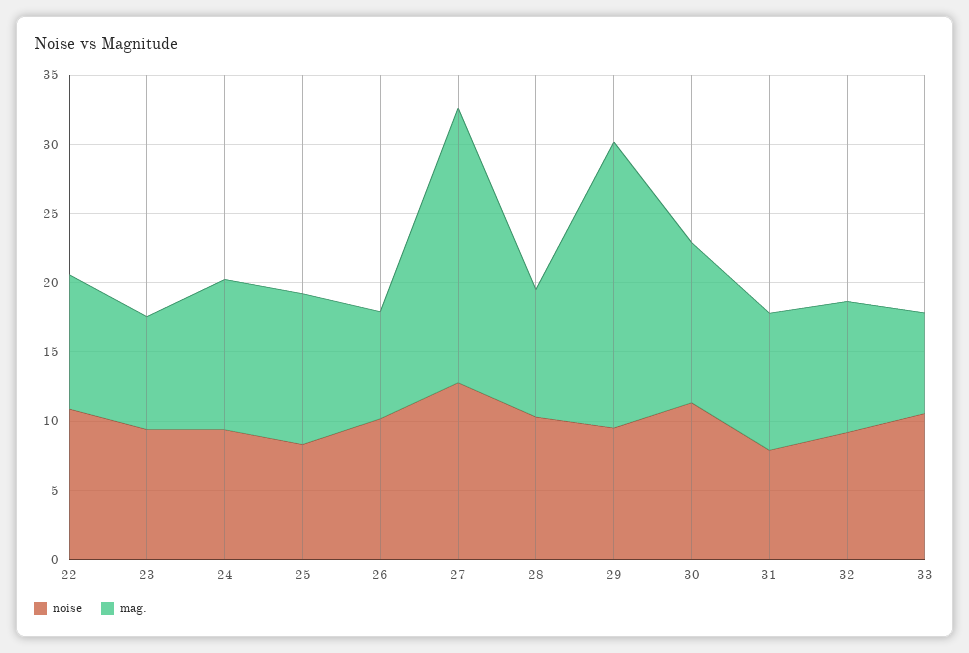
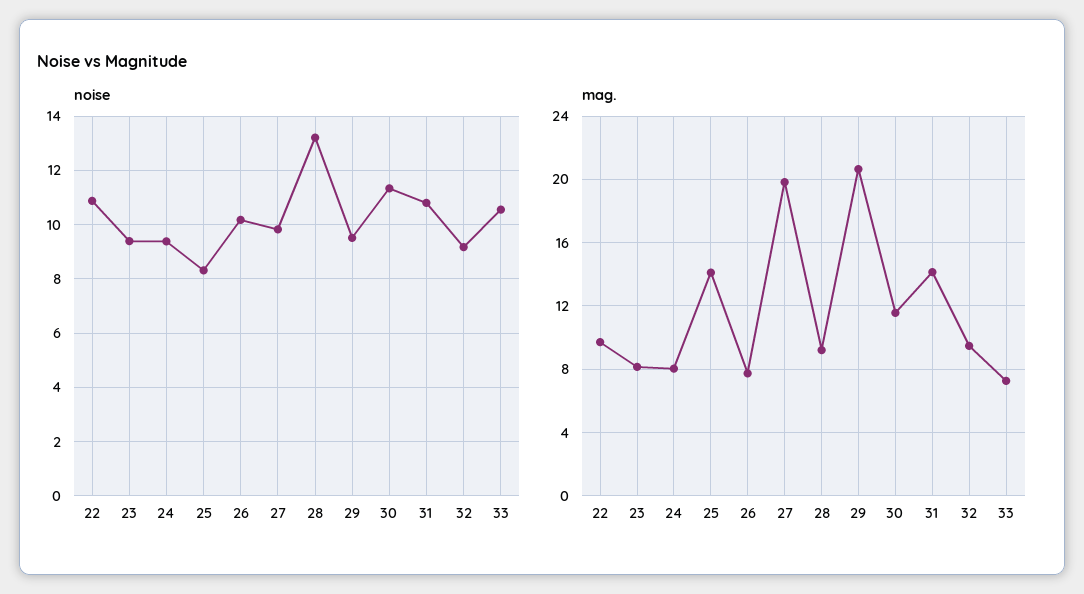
mag., 24: 11 -> 8
mag., 25: 11 -> 14
noise, 27: 13 -> 9.75
noise, 28: 10 -> 13.25
noise, 31: 8 -> 10.75
mag., 31: 10 -> 14

